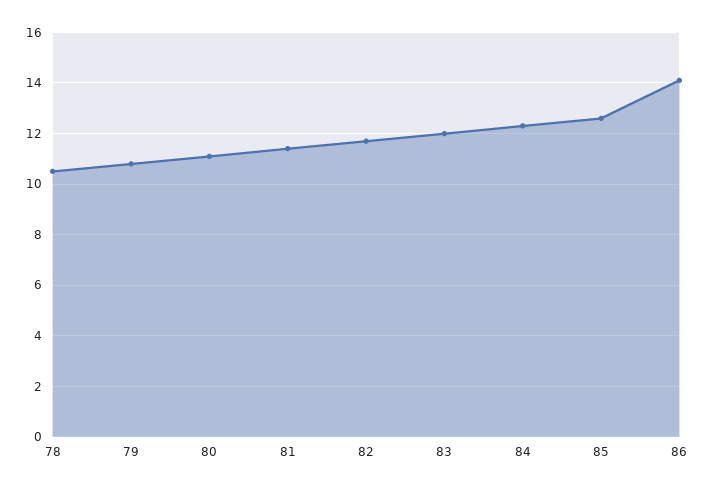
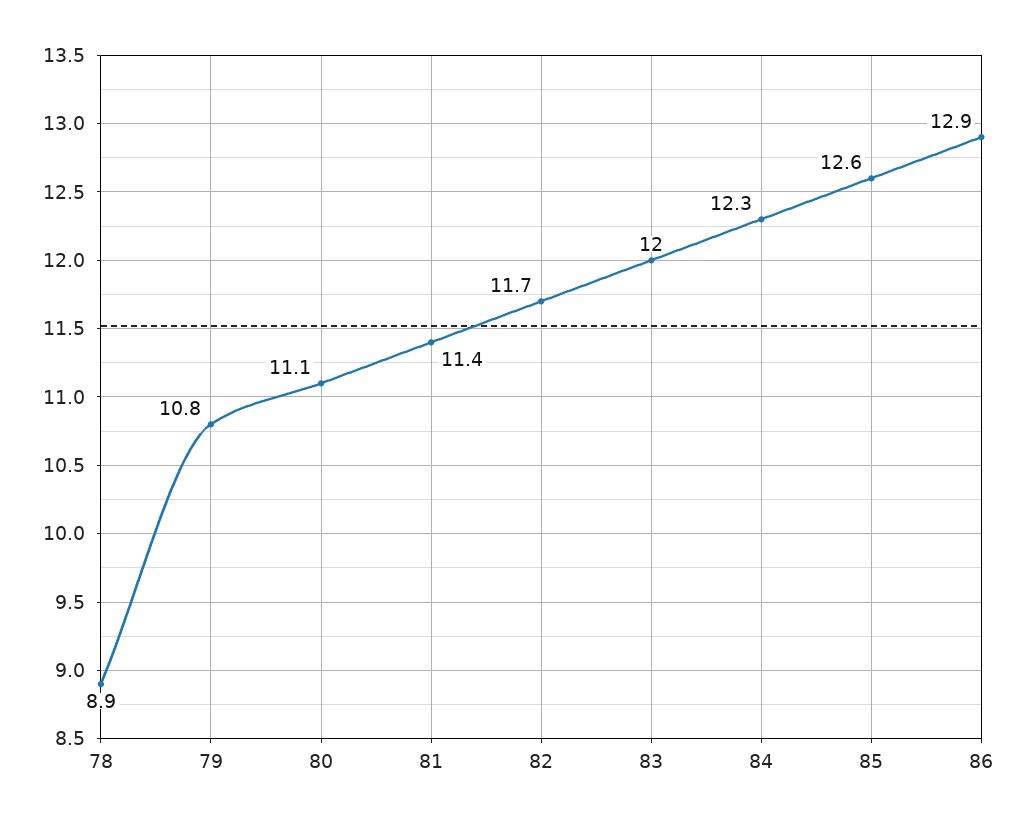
78: 10.5 -> 8.9
86: 14 -> 12.9

